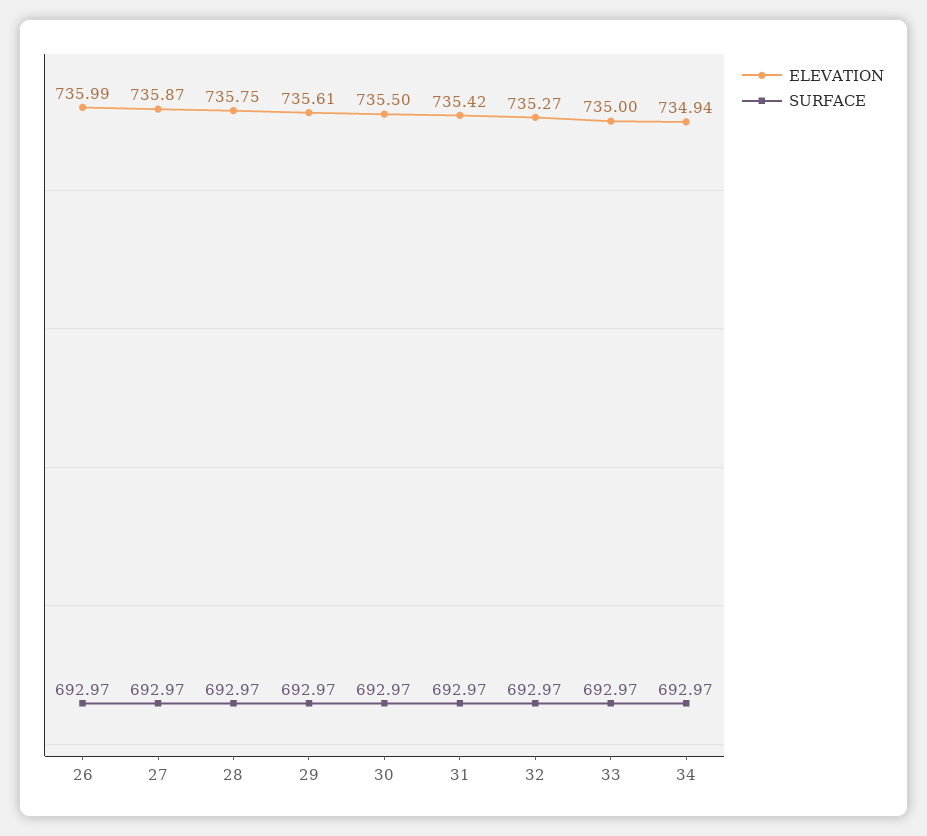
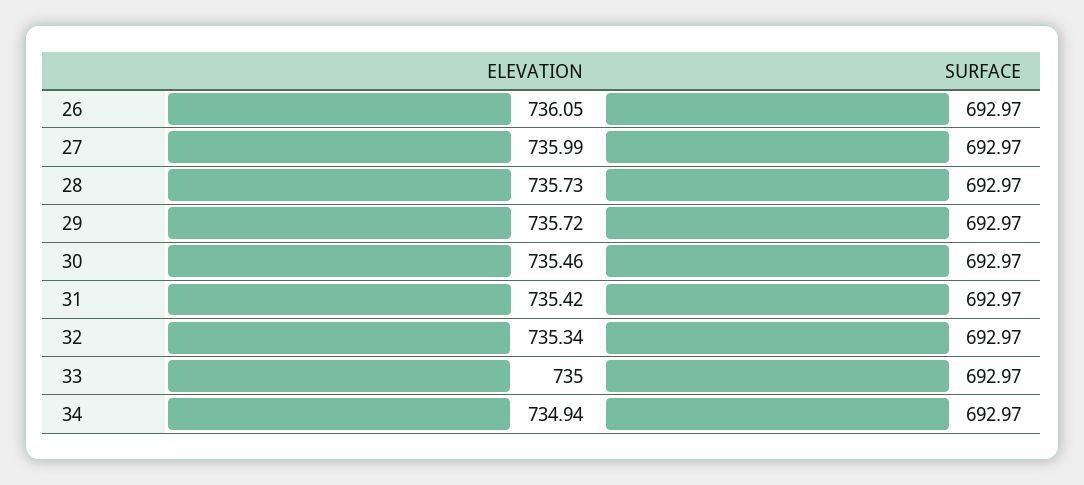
ELEVATION, 26: 735.99 -> 736.05
ELEVATION, 27: 735.87 -> 735.99
ELEVATION, 28: 735.75 -> 735.73
ELEVATION, 29: 735.61 -> 735.72
ELEVATION, 30: 735.5 -> 735.46
ELEVATION, 32: 735.27 -> 735.34

